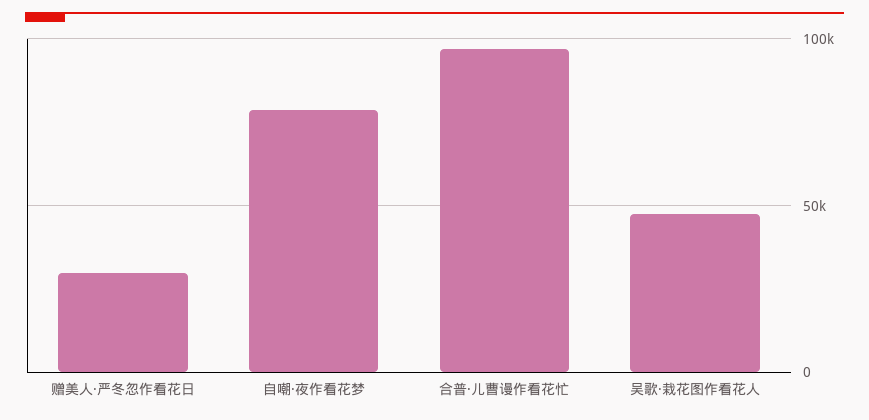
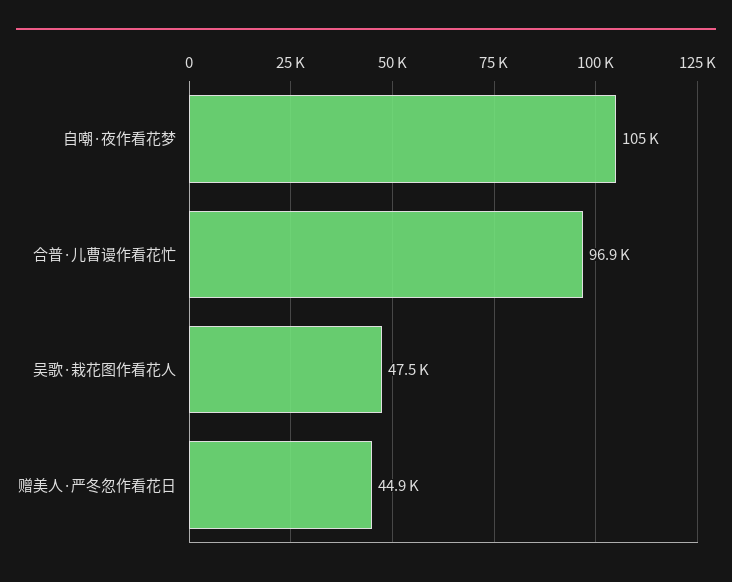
赠美人·严冬忽作看花日: 30000 -> 44900
自嘲·夜作看花梦: 80000 -> 105000

